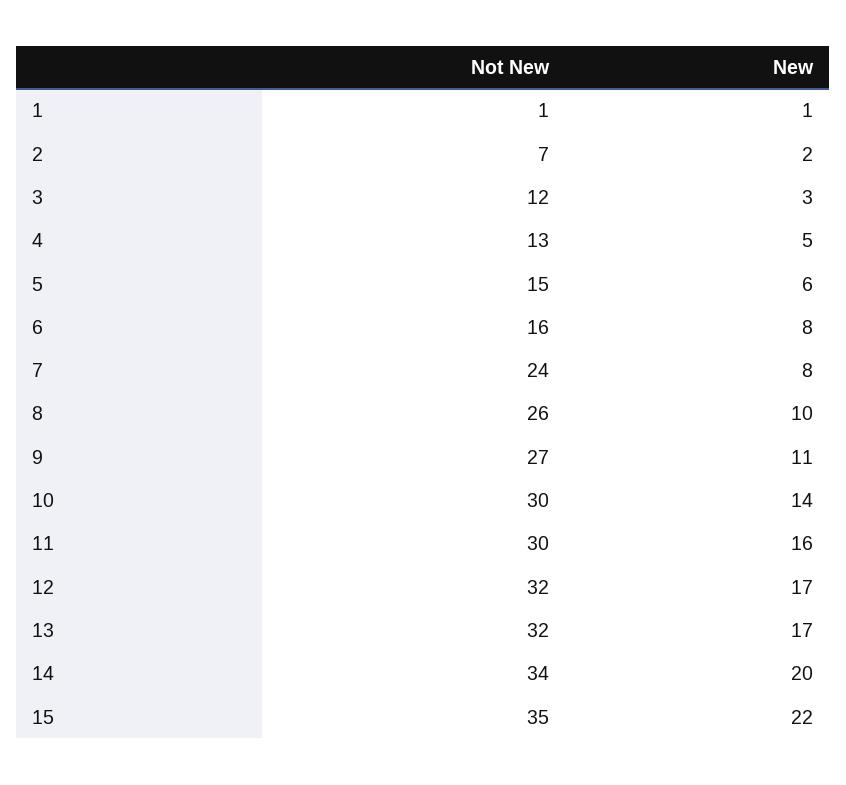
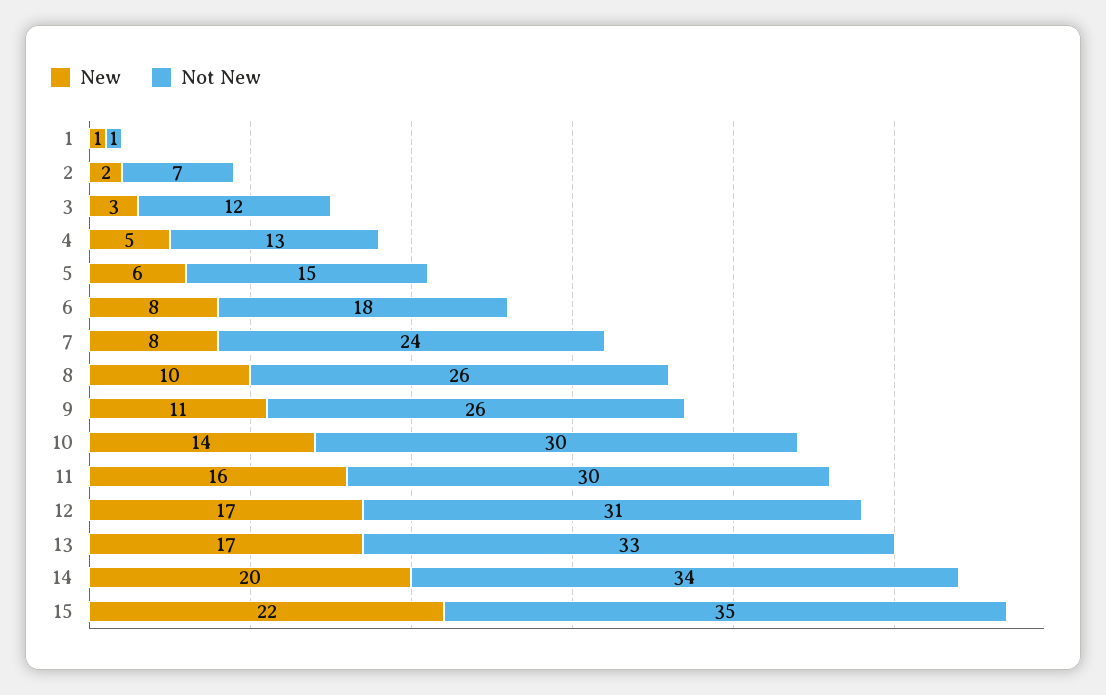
Not New, 6: 16 -> 18
Not New, 9: 27 -> 26
Not New, 12: 32 -> 31
Not New, 13: 32 -> 33

